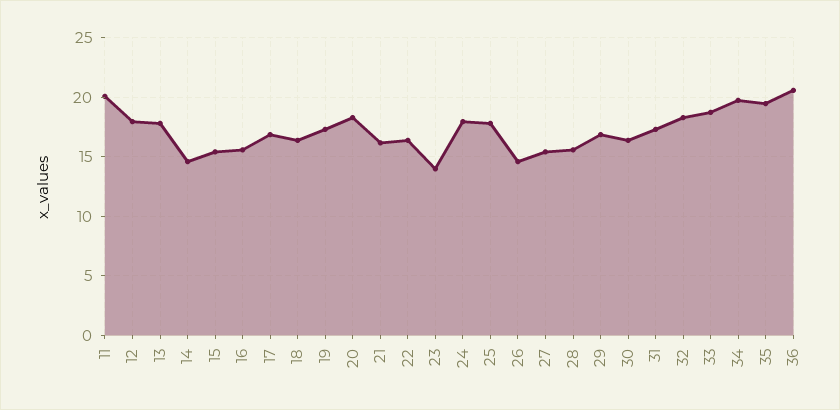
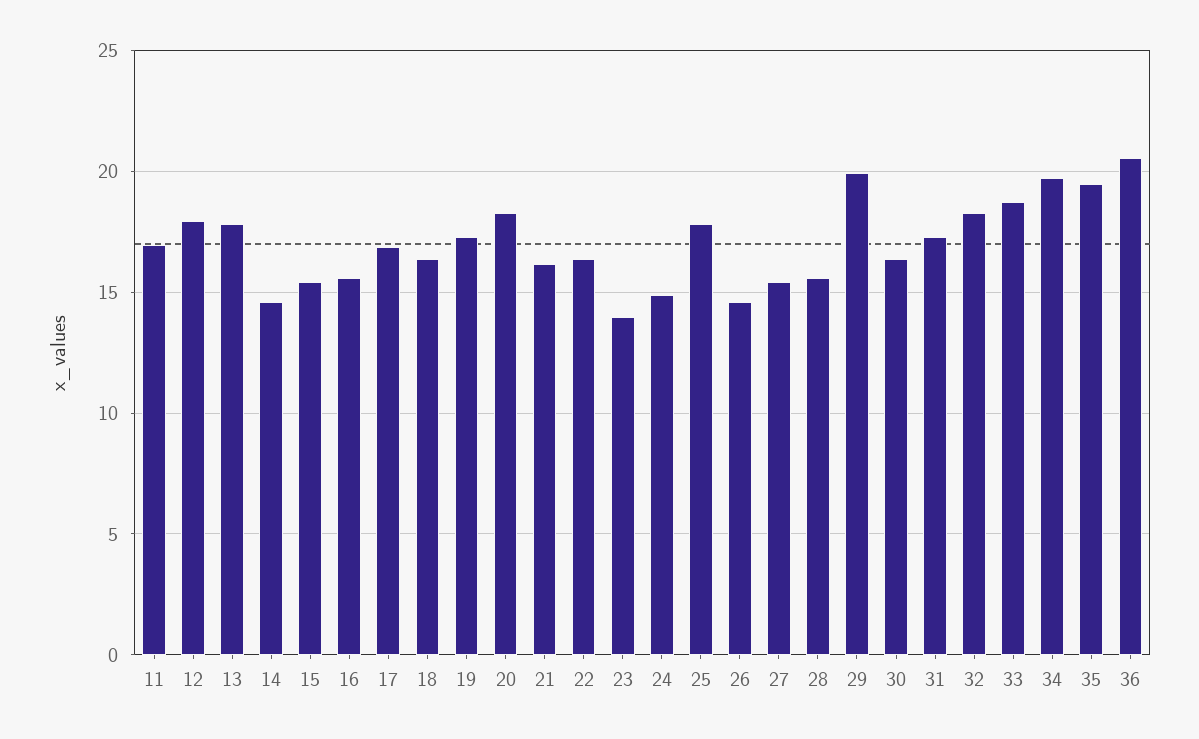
11: 20 -> 17
24: 18 -> 15
29: 17 -> 20

